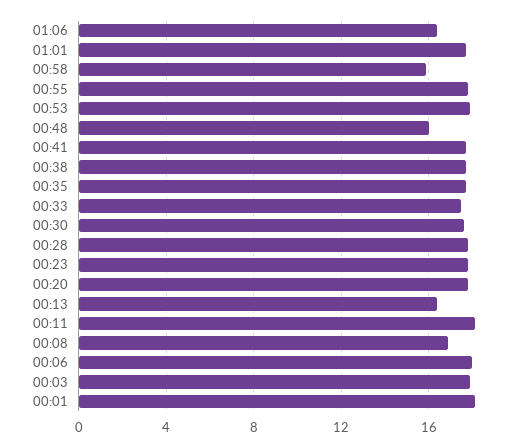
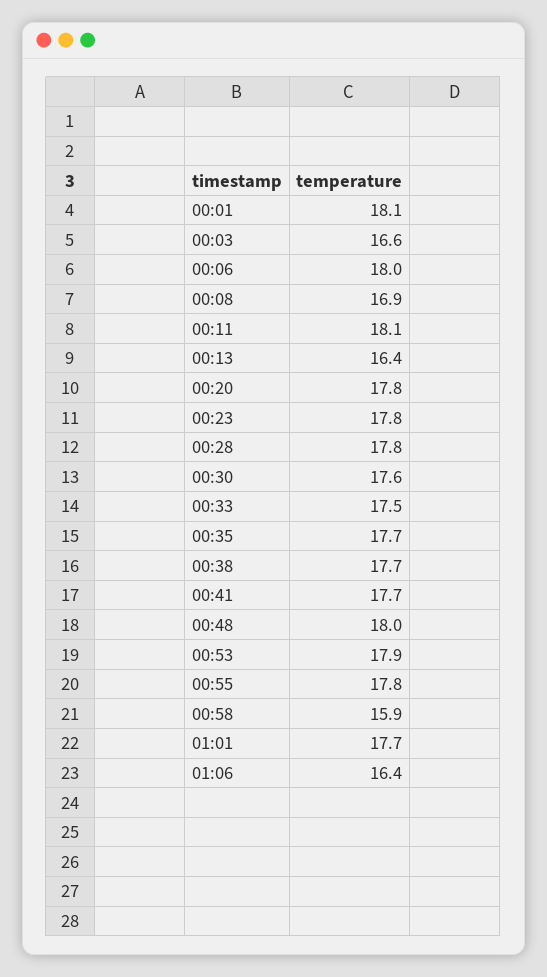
00:48: 16 -> 18
00:03: 18 -> 16.6

